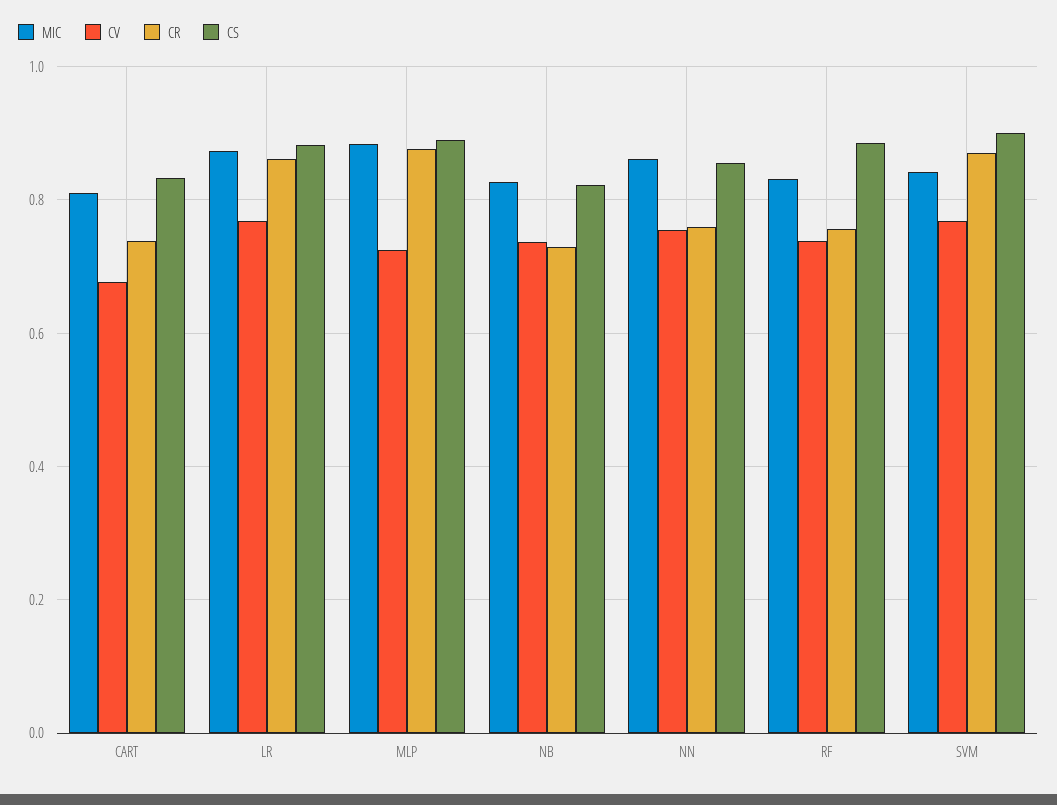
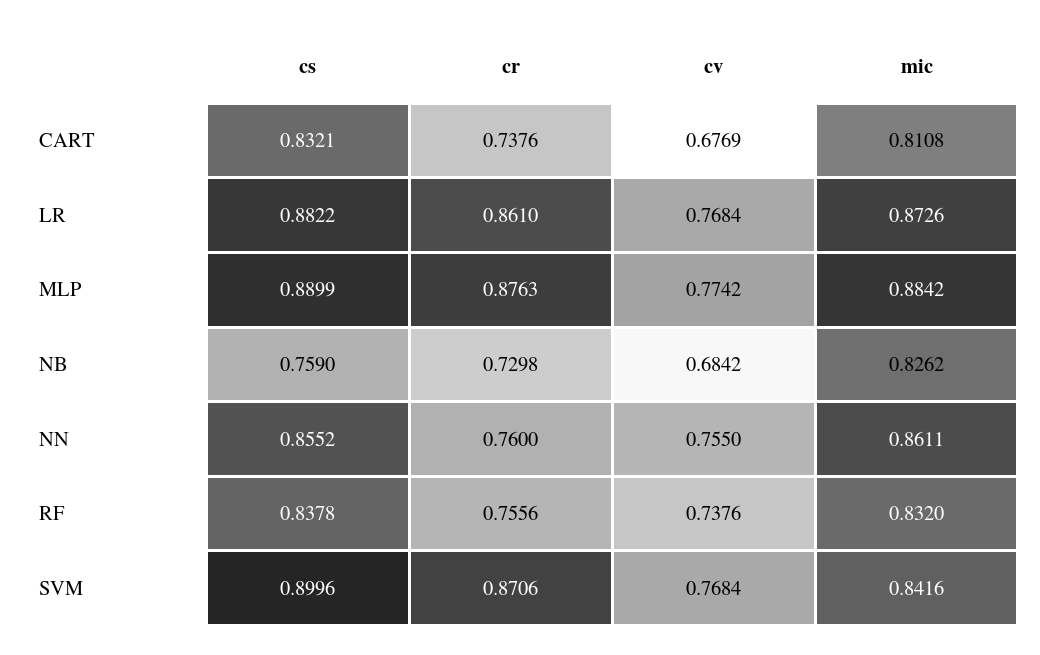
CV, MLP: 0.72 -> 0.7742
CV, NB: 0.74 -> 0.6842
CS, NB: 0.82 -> 0.759
CS, RF: 0.88 -> 0.8378

